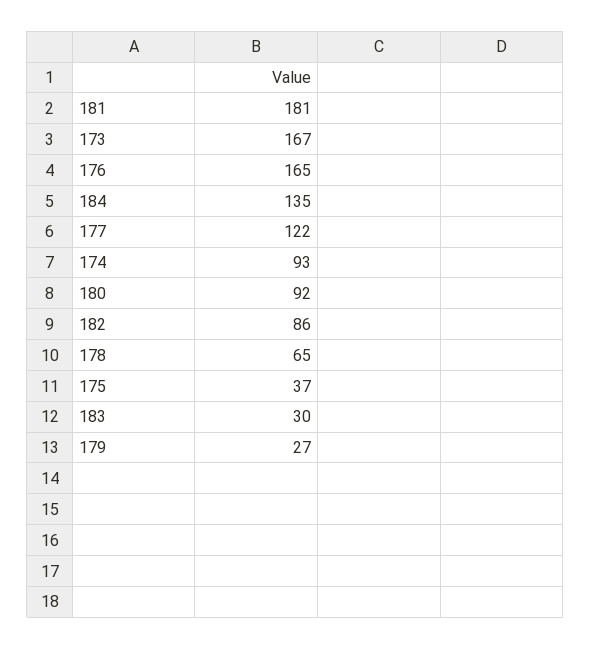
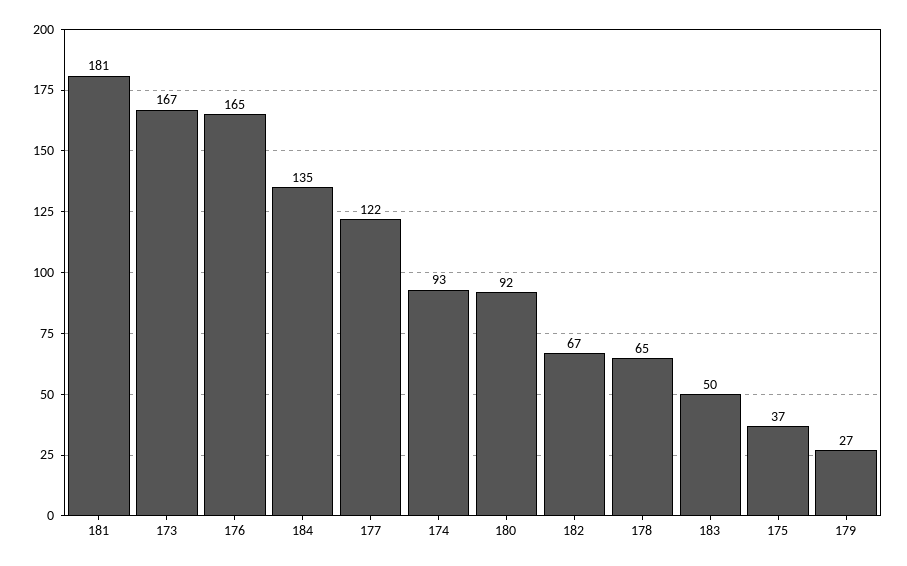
182: 86 -> 67
183: 30 -> 50

